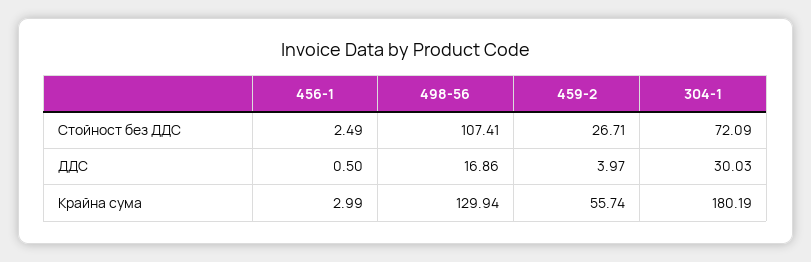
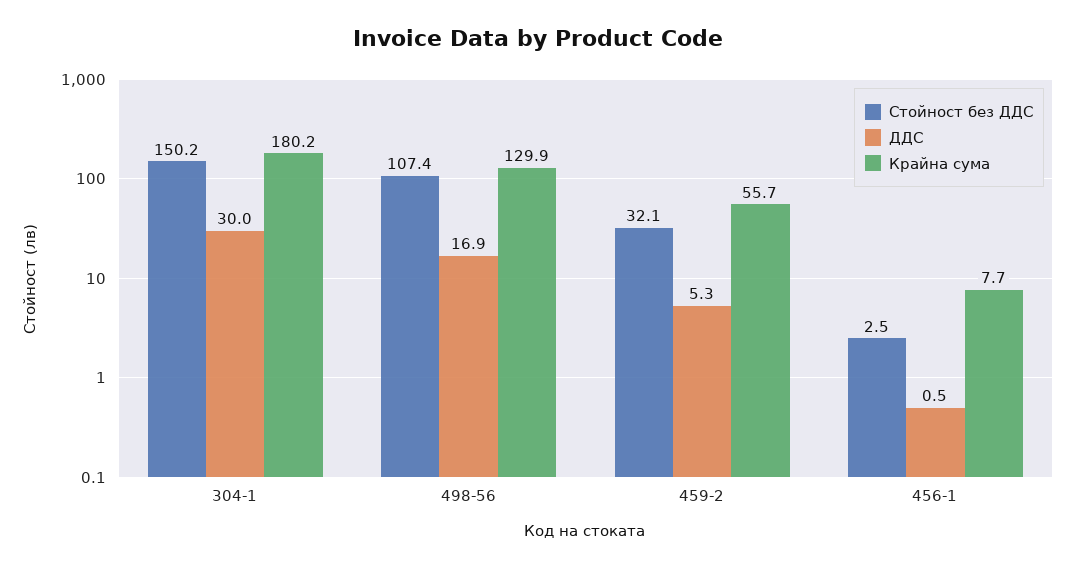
Стойност без ДДС, 459-2: 26.71 -> 32.1
Стойност без ДДС, 304-1: 72.09 -> 150.2
ДДС, 459-2: 3.97 -> 5.3
Крайна сума, 456-1: 2.99 -> 7.7

